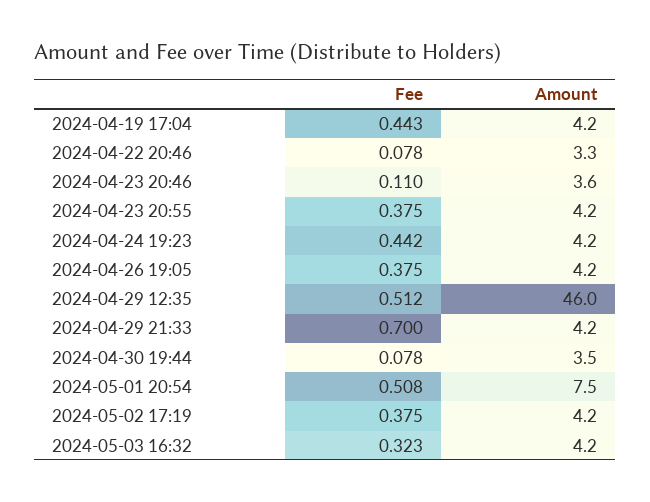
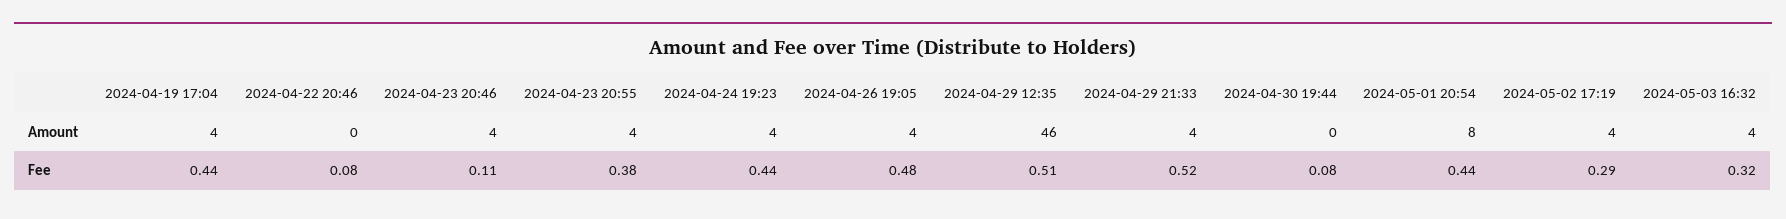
Amount, 2024-04-22 20:46: 3.3 -> 0
Fee, 2024-04-26 19:05: 0.375 -> 0.48
Fee, 2024-04-29 21:33: 0.7 -> 0.52
Amount, 2024-04-30 19:44: 3.5 -> 0
Fee, 2024-05-01 20:54: 0.508 -> 0.44
Fee, 2024-05-02 17:19: 0.375 -> 0.29

